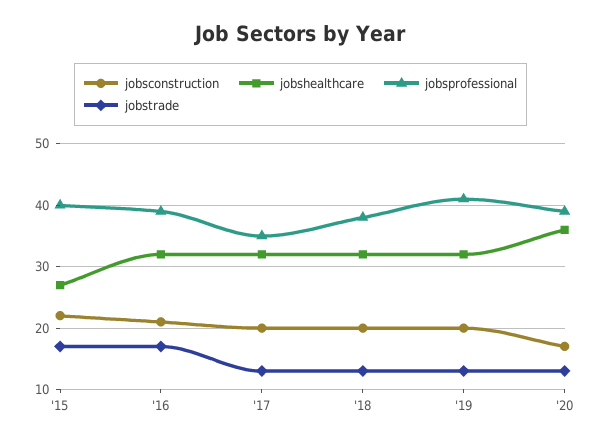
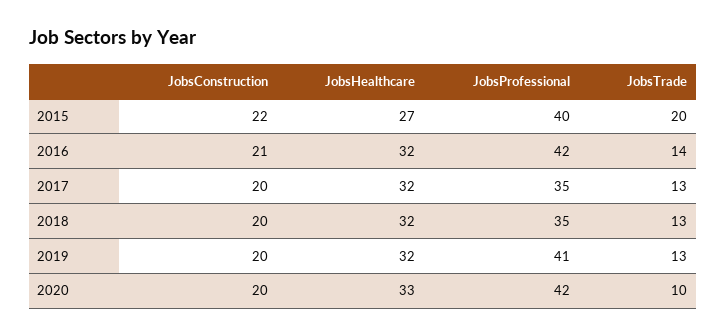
jobstrade, '15: 17 -> 20
jobsprofessional, '16: 39 -> 42
jobstrade, '16: 17 -> 14
jobsprofessional, '18: 38 -> 35
jobsconstruction, '20: 17 -> 20
jobshealthcare, '20: 36 -> 33
jobsprofessional, '20: 39 -> 42
jobstrade, '20: 13 -> 10

